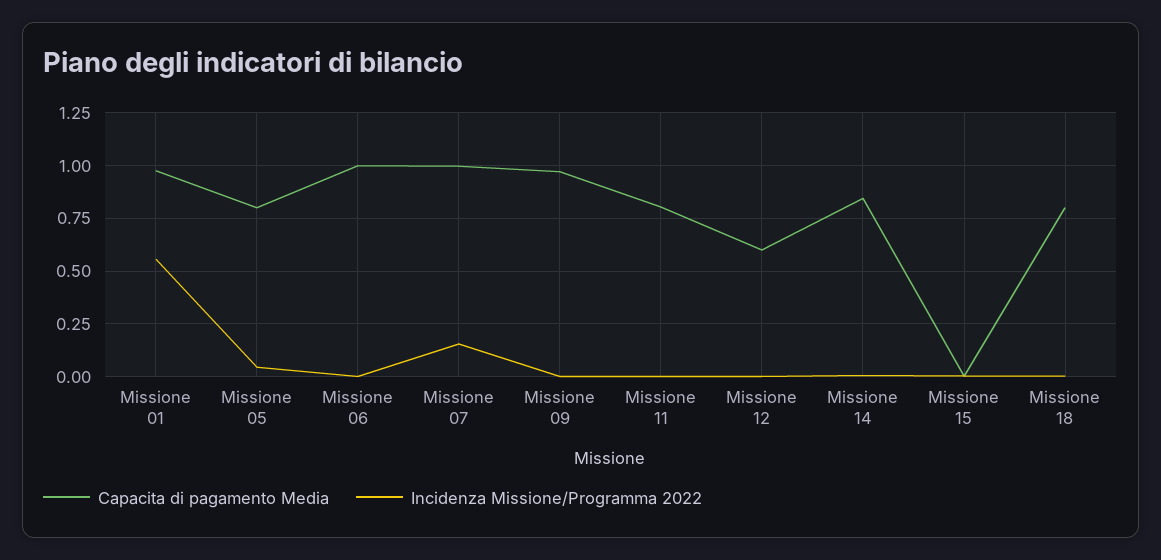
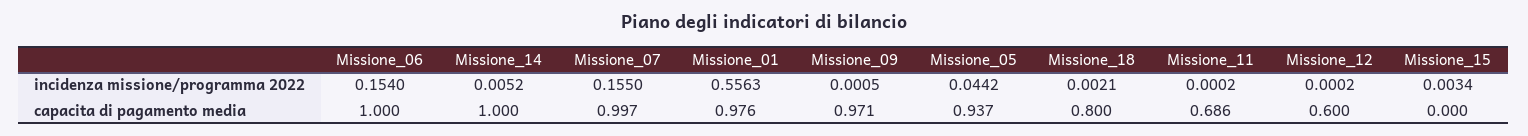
Capacita di pagamento Media, Missione 05: 0.8 -> 0.937
Incidenza Missione/Programma 2022, Missione 06: 0 -> 0.154
Capacita di pagamento Media, Missione 11: 0.8 -> 0.686
Capacita di pagamento Media, Missione 14: 0.85 -> 1

